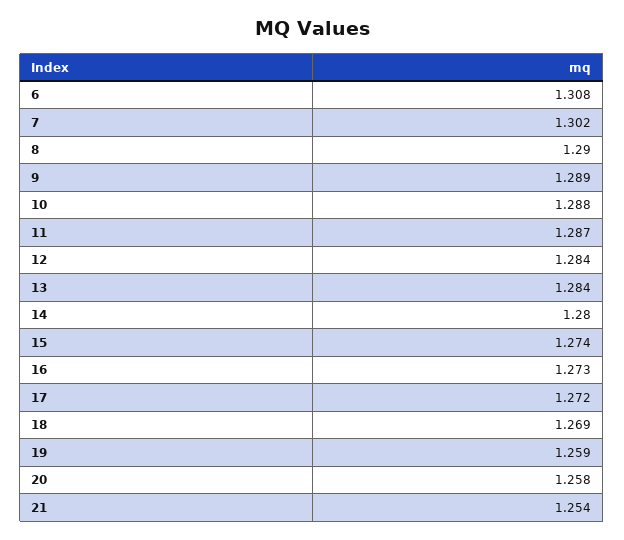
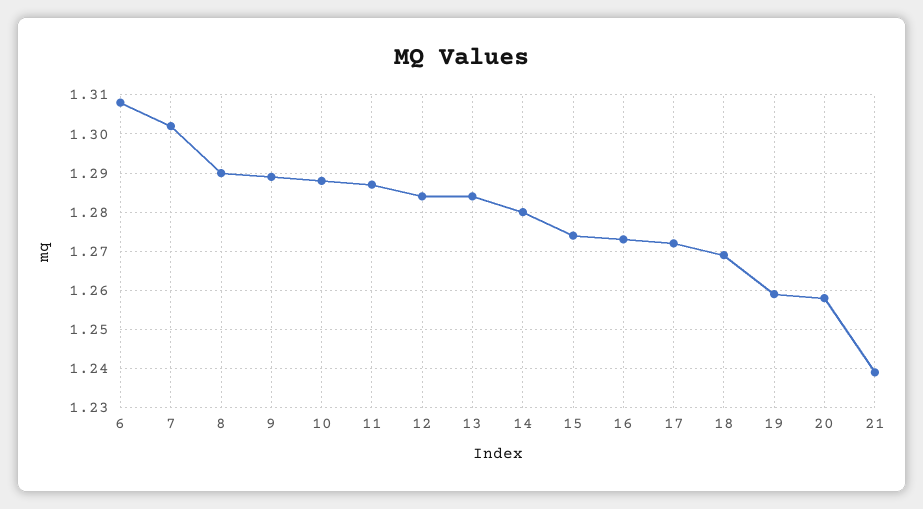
21: 1.254 -> 1.24

